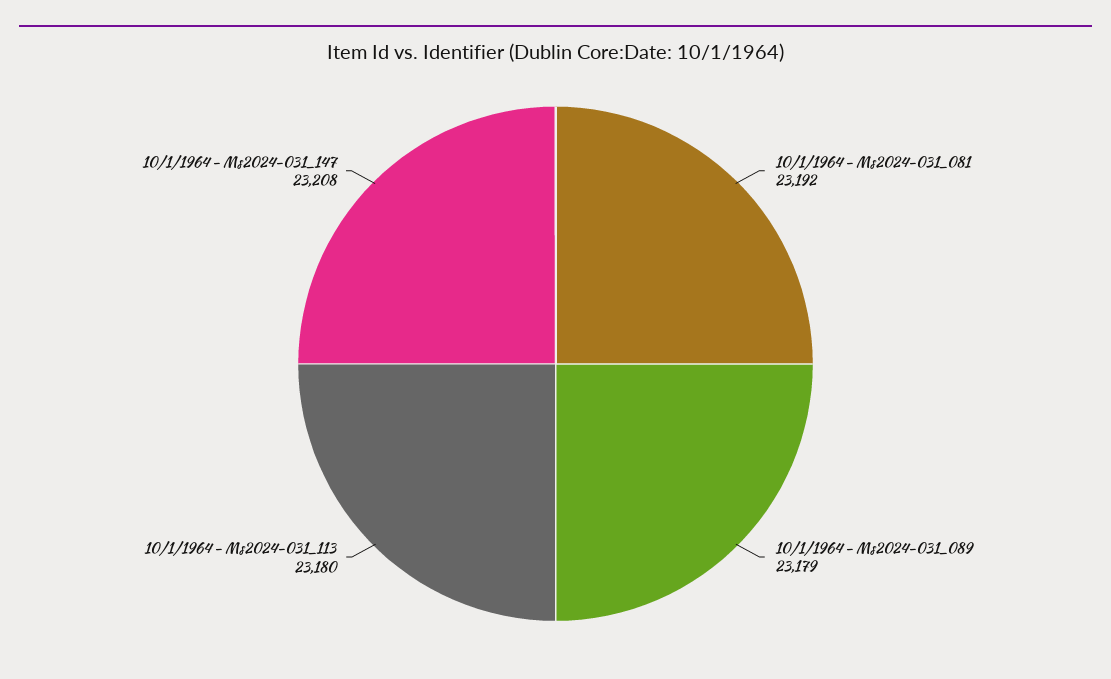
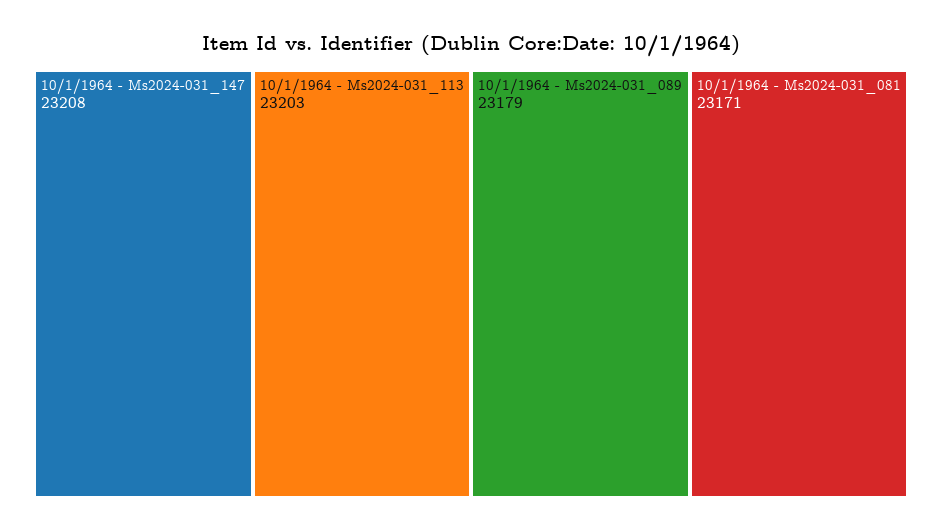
10/1/1964 - Ms2024-031_081: 23192 -> 23171
10/1/1964 - Ms2024-031_113: 23180 -> 23203

